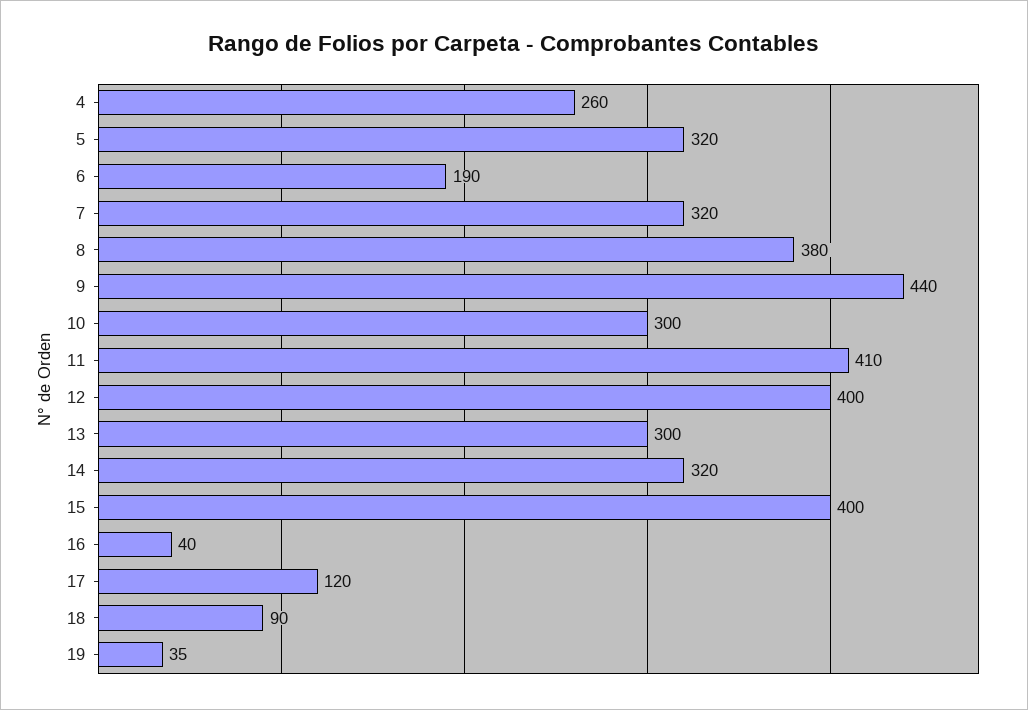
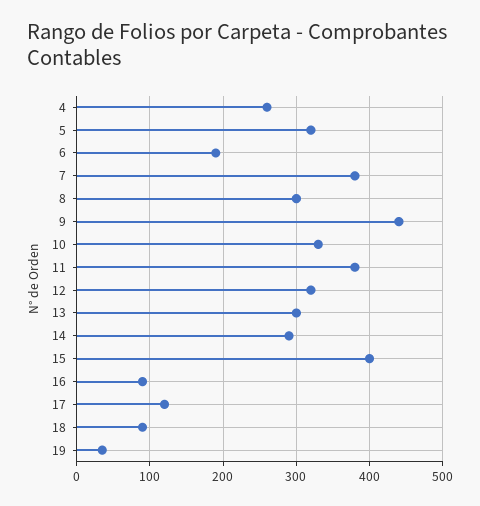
7: 320 -> 380
8: 380 -> 300
10: 300 -> 330
11: 410 -> 380
12: 400 -> 320
14: 320 -> 290
16: 40 -> 90

